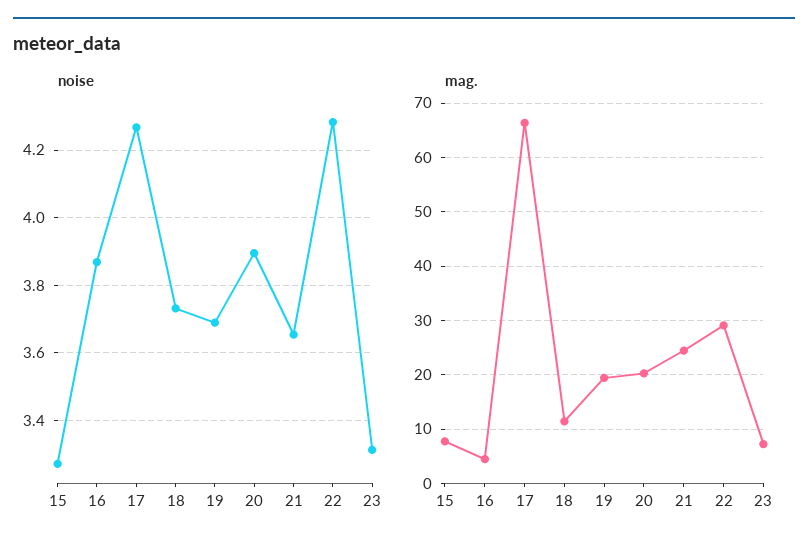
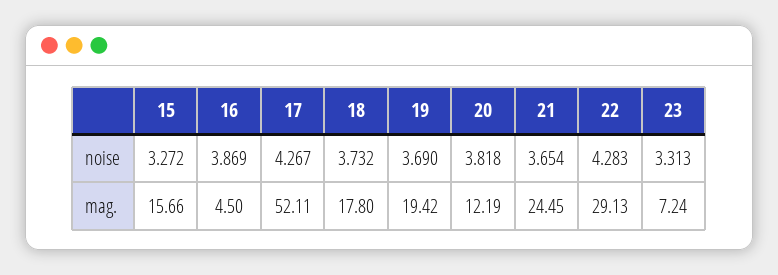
noise, 20: 3.9 -> 3.818
mag., 15: 8 -> 15.66
mag., 17: 66 -> 52.11
mag., 18: 12 -> 17.8
mag., 20: 20 -> 12.19

